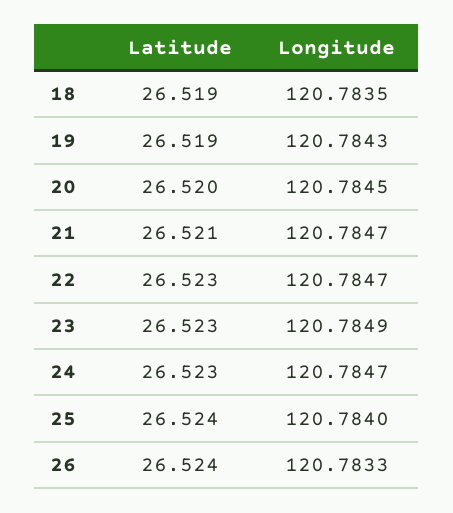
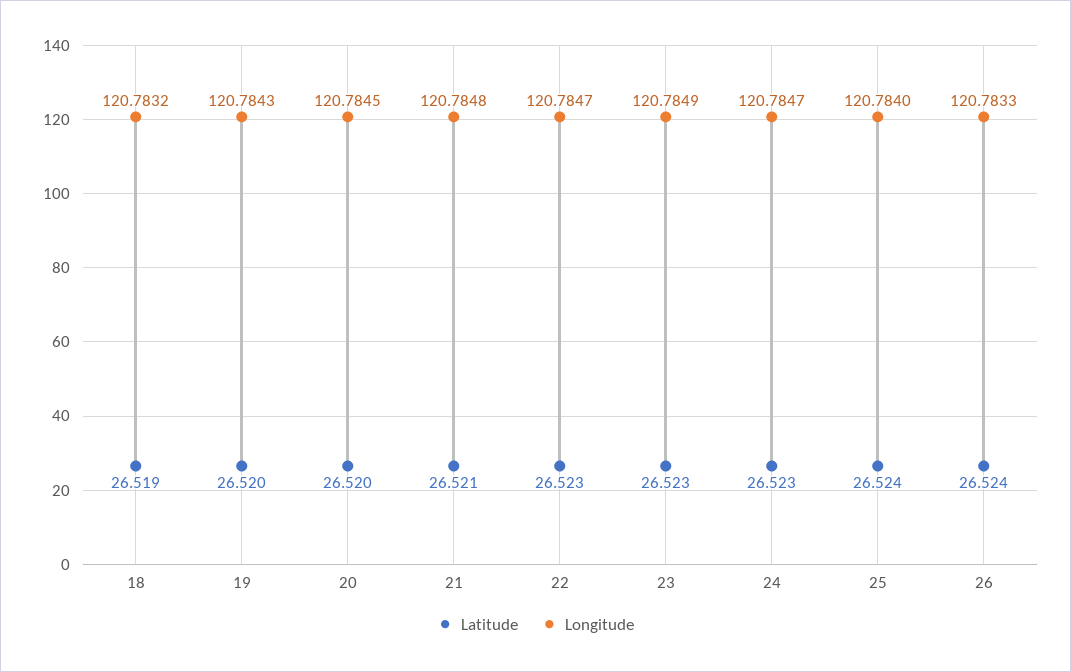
Longitude, 18: 120.7835 -> 120.7832
Latitude, 19: 26.519 -> 26.52
Longitude, 21: 120.7847 -> 120.7848

